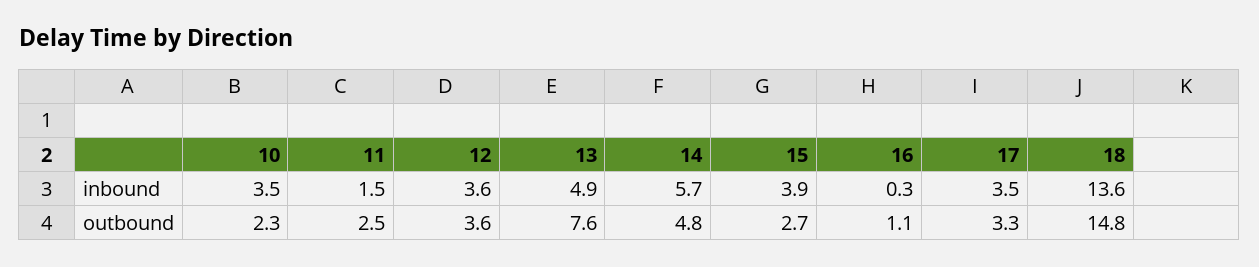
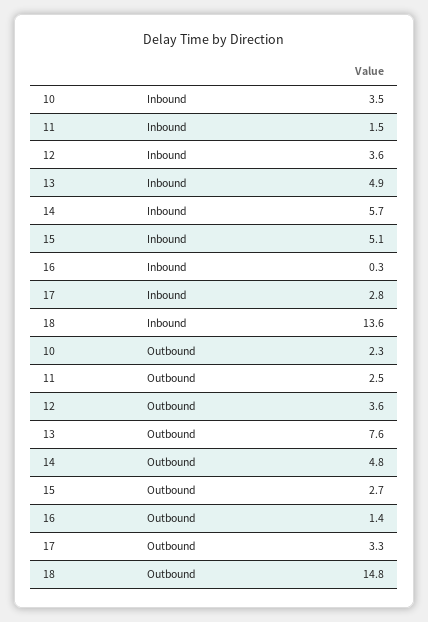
15, inbound: 3.9 -> 5.1
17, inbound: 3.5 -> 2.8
16, outbound: 1.1 -> 1.4

